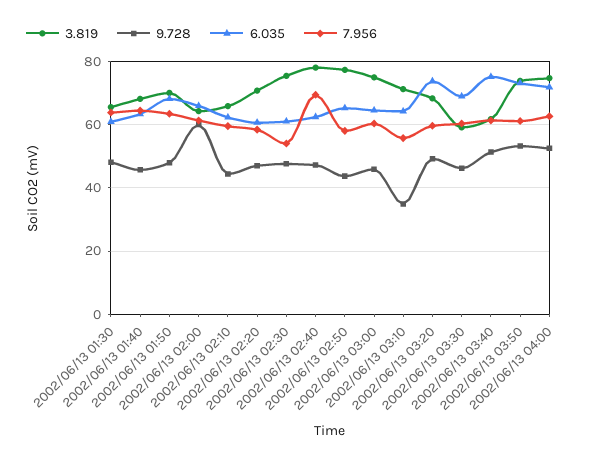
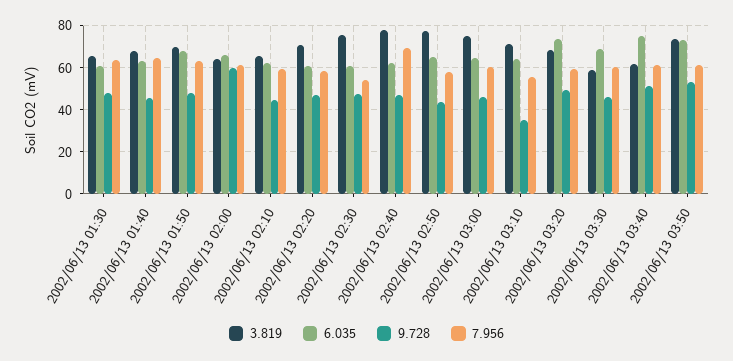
3.819, 2002/06/13 04:00: 74 -> none
9.728, 2002/06/13 04:00: 52 -> none
6.035, 2002/06/13 04:00: 72 -> none
7.956, 2002/06/13 04:00: 62 -> none

